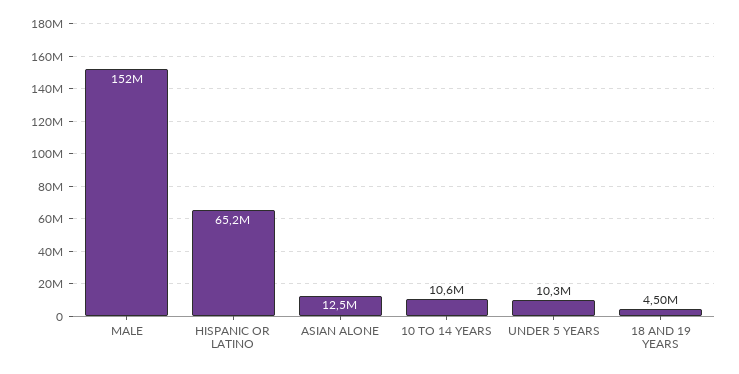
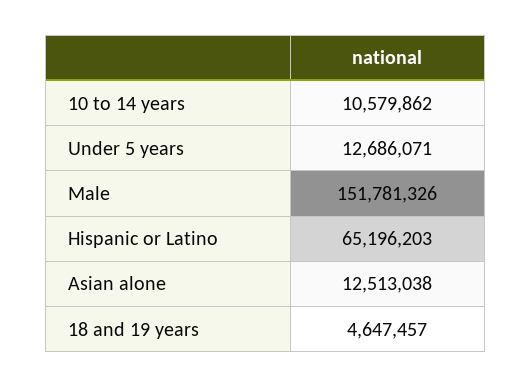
UNDER 5 YEARS: 10300000 -> 12686071
18 AND 19 YEARS: 4500000 -> 4647457

